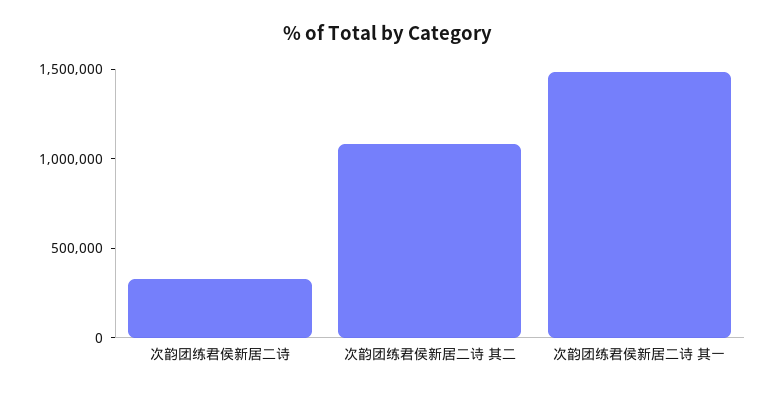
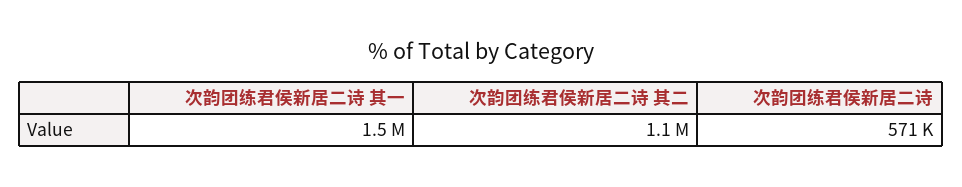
次韵团练君侯新居二诗: 300000 -> 571000

